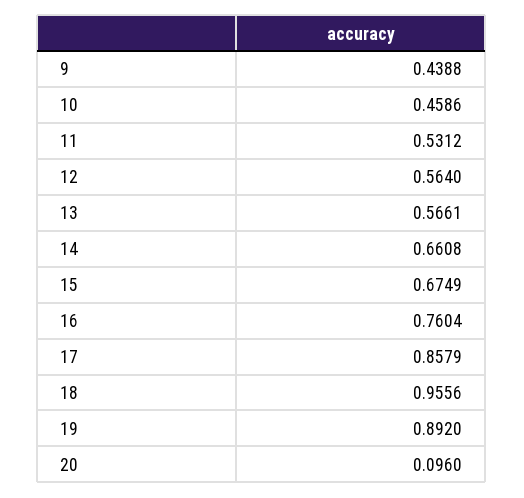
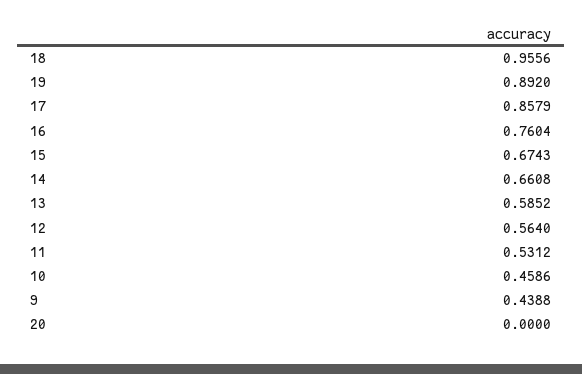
13: 0.5661 -> 0.5852
15: 0.6749 -> 0.6743
20: 0.096 -> 0

